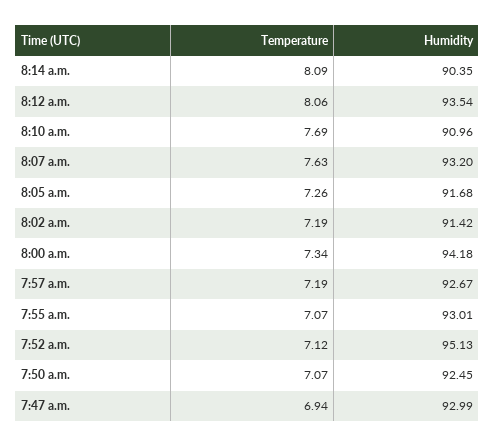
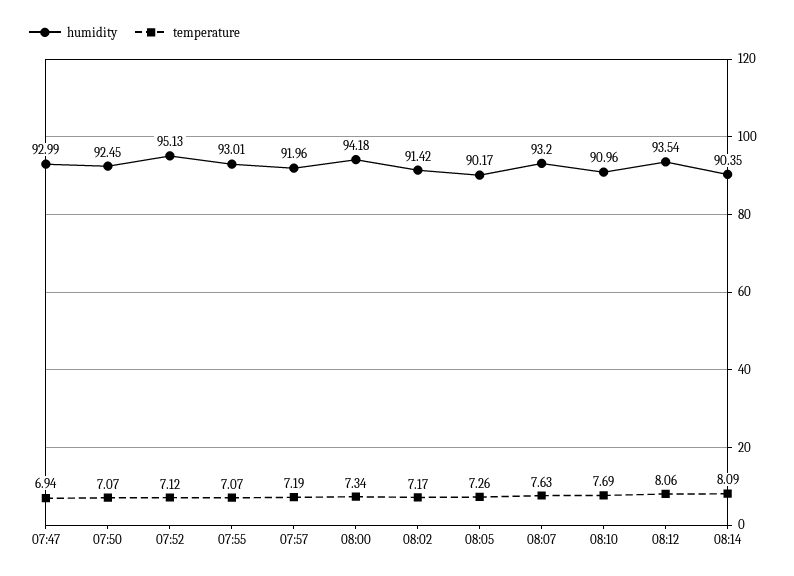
Humidity, 8:05 a.m.: 91.68 -> 90.17
Temperature, 8:02 a.m.: 7.19 -> 7.17
Humidity, 7:57 a.m.: 92.67 -> 91.96

